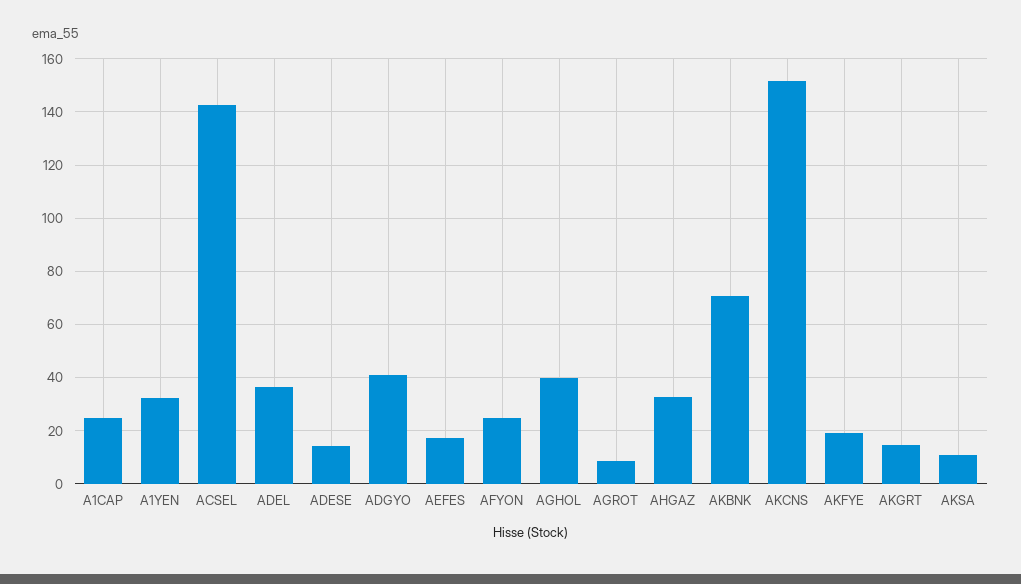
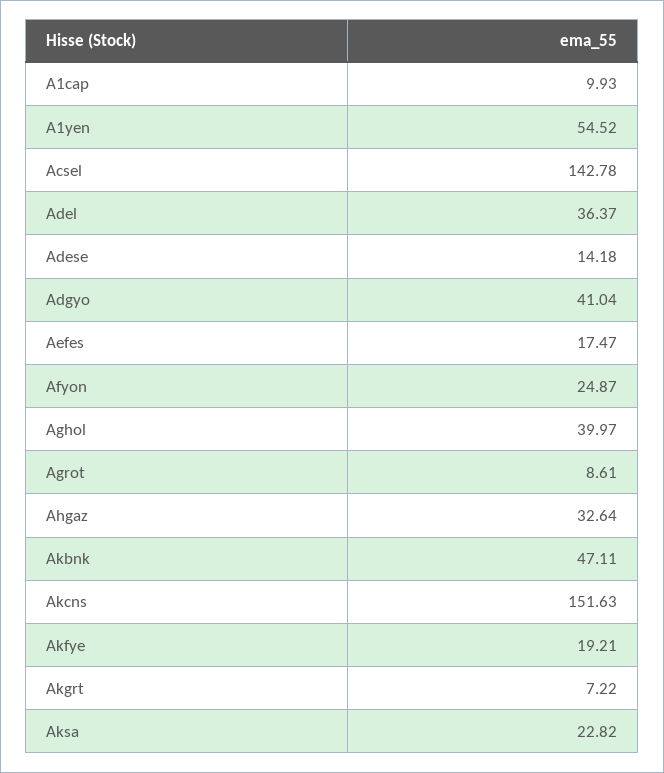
A1CAP: 25 -> 9.93
A1YEN: 32.5 -> 54.52
AKBNK: 70 -> 47.11
AKGRT: 15 -> 7.22
AKSA: 10 -> 22.82

